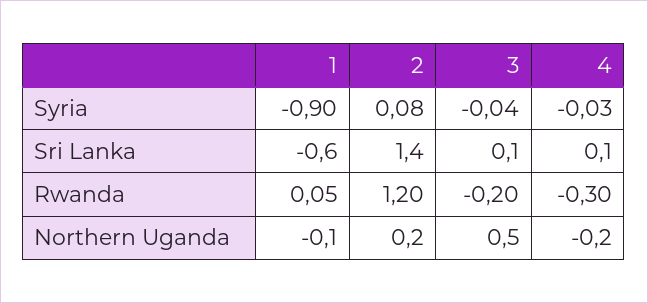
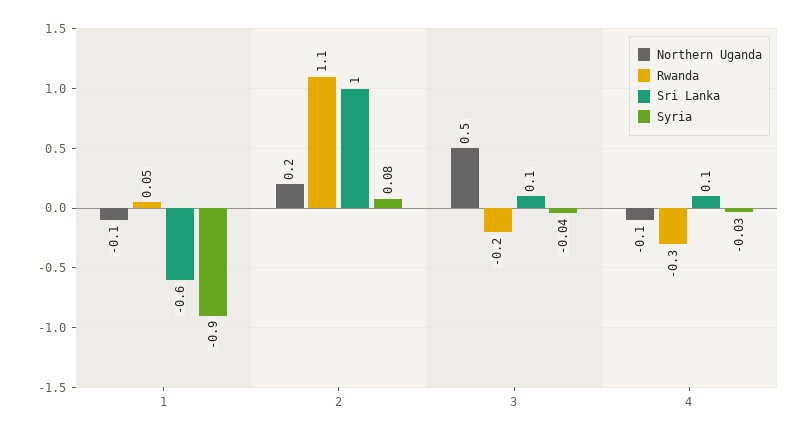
Sri Lanka, 2: 1.4 -> 1
Rwanda, 2: 1.2 -> 1.1
Northern Uganda, 4: -0.2 -> -0.1

